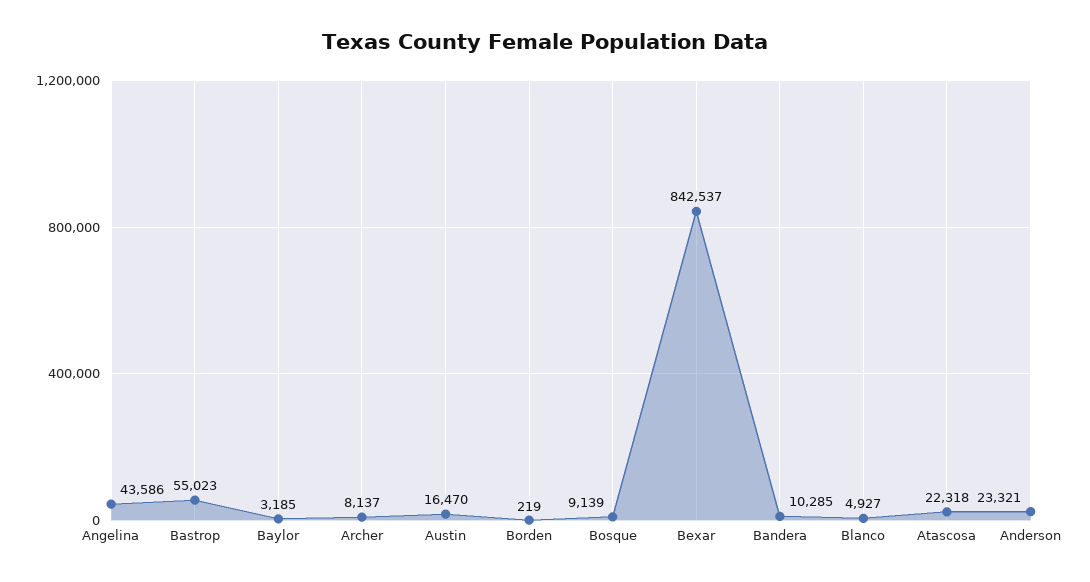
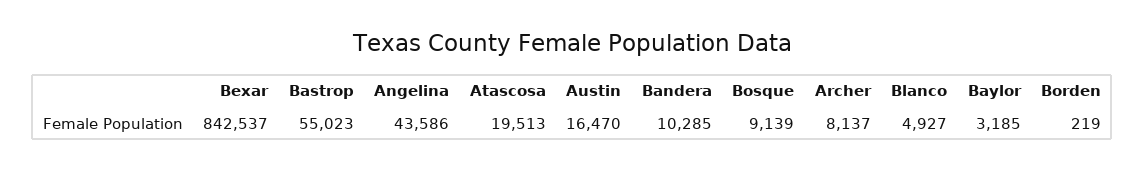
Atascosa: 22318 -> 19513
Anderson: 23321 -> none

